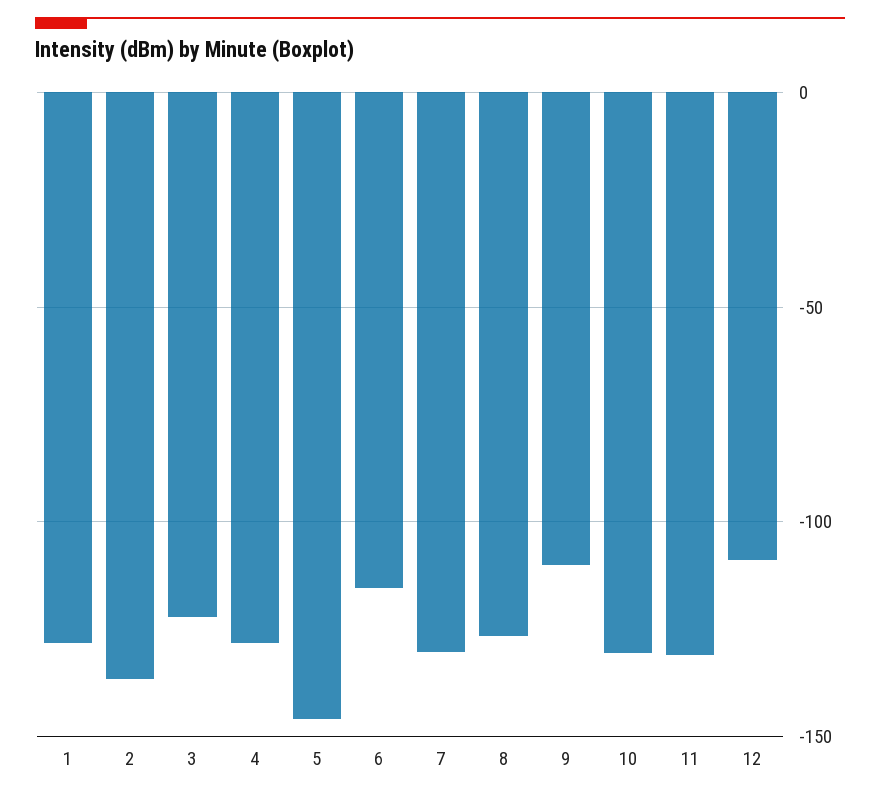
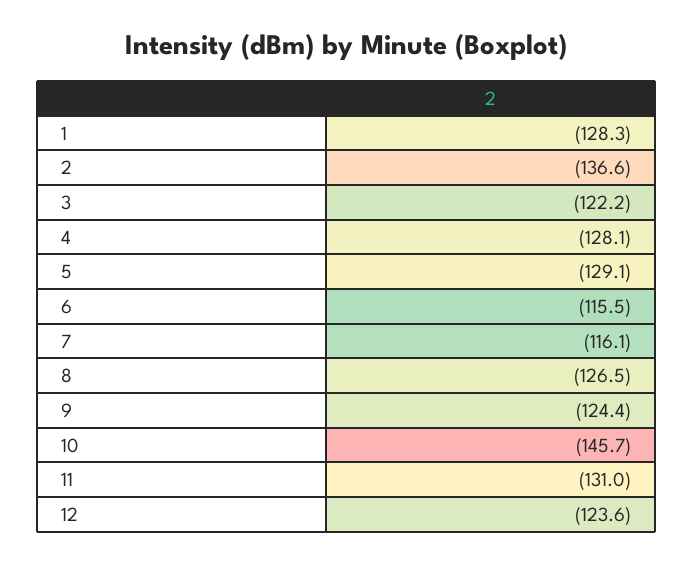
5: -145 -> -129.1
7: -130 -> -116.1
9: -110 -> -124.4
10: -130 -> -145.7
12: -110 -> -123.6

